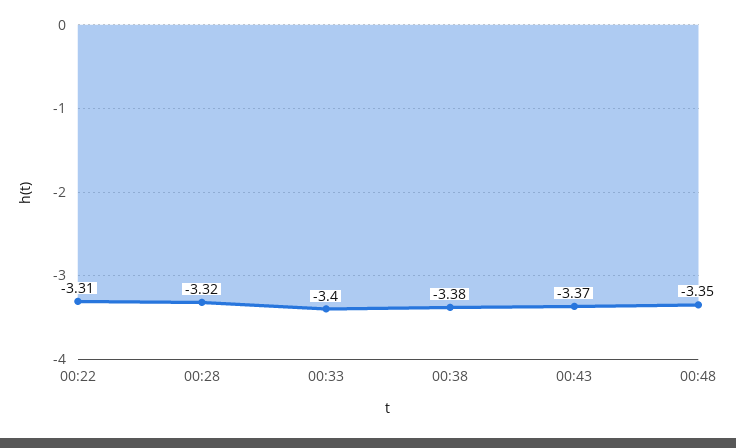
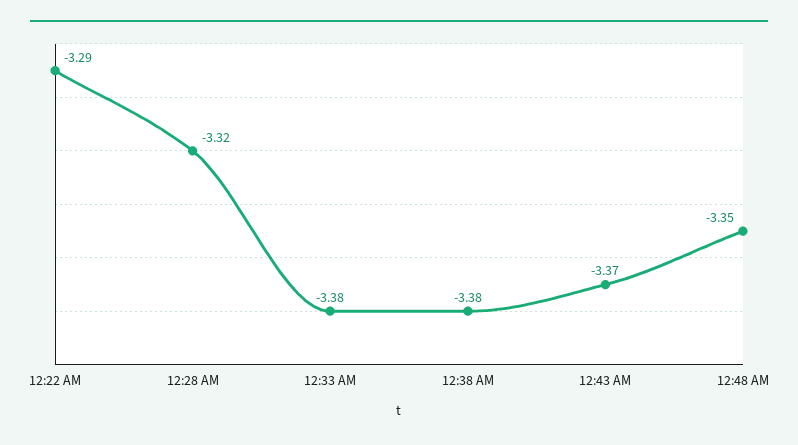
00:22: -3.31 -> -3.29
00:33: -3.4 -> -3.38

